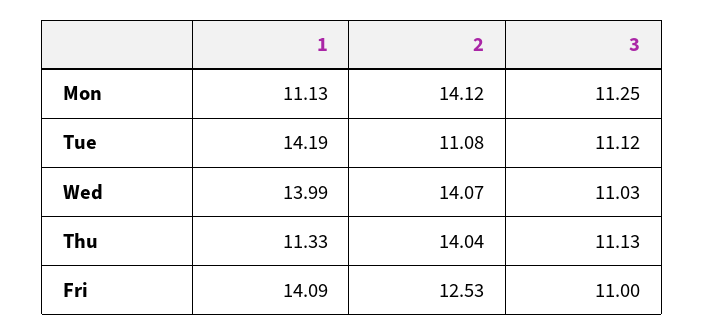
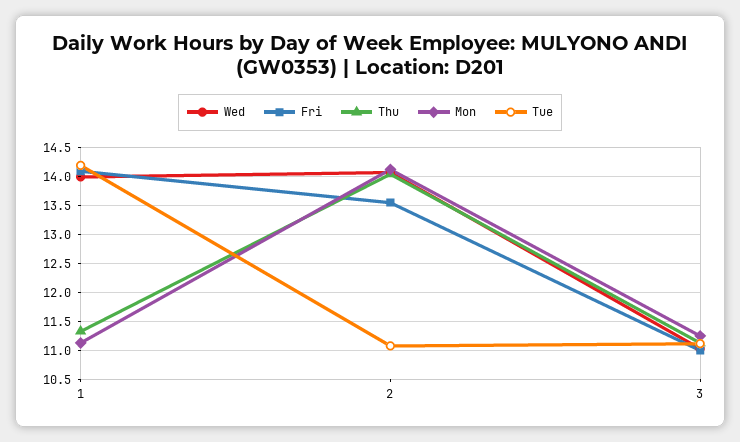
Fri, 2: 12.53 -> 13.5

